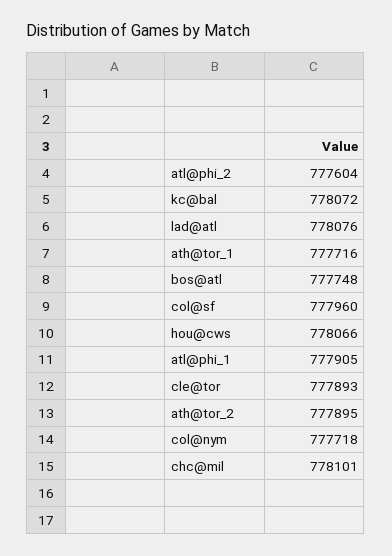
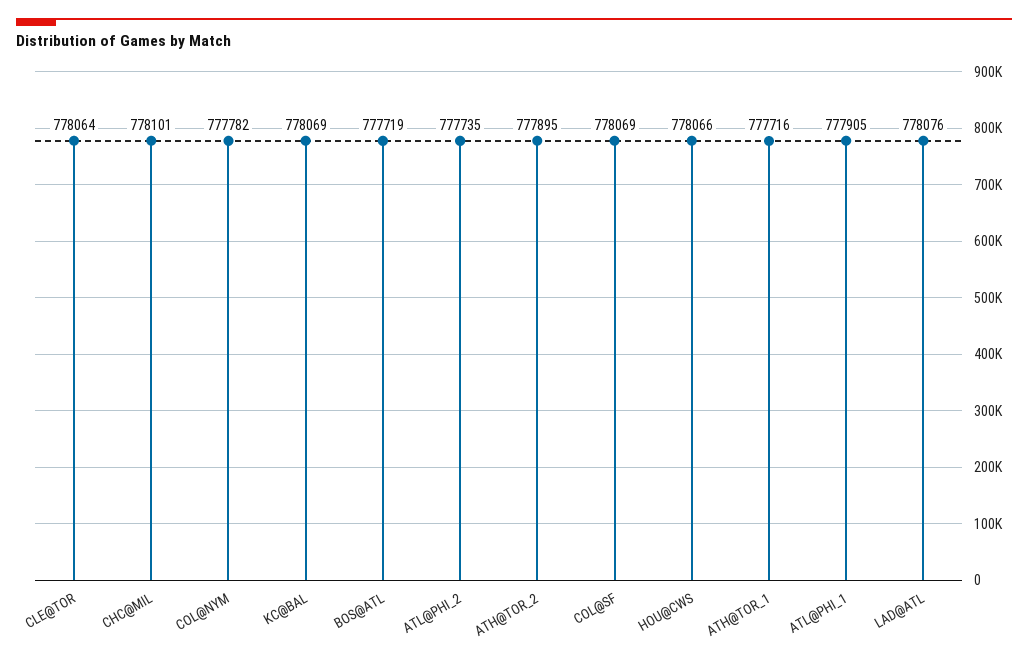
atl@phi_2: 777604 -> 777735
kc@bal: 778072 -> 778069
bos@atl: 777748 -> 777719
col@sf: 777960 -> 778069
cle@tor: 777893 -> 778064
col@nym: 777718 -> 777782

